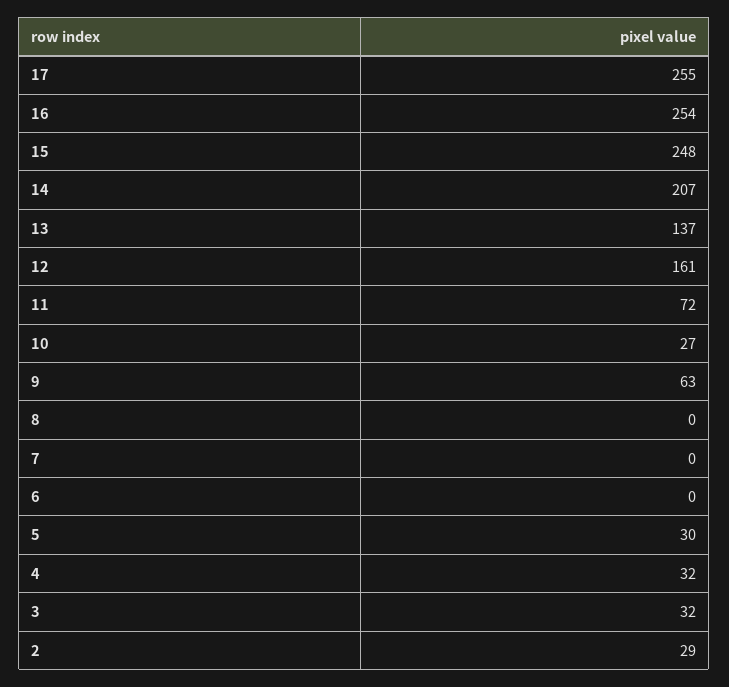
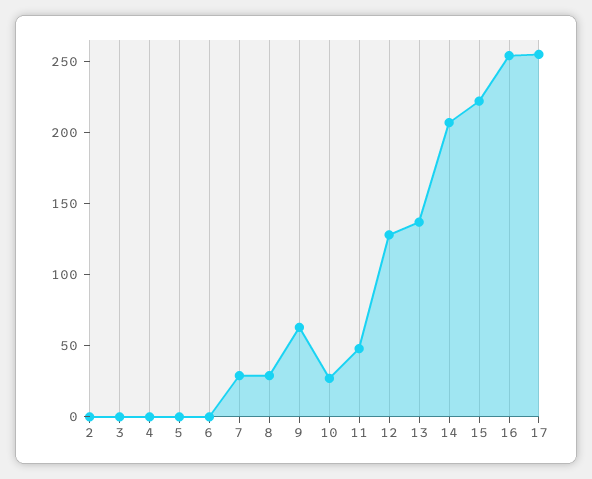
15: 248 -> 220
12: 161 -> 130
11: 72 -> 50
8: 0 -> 30
7: 0 -> 30
5: 30 -> 0
4: 32 -> 0
3: 32 -> 0
2: 29 -> 0

